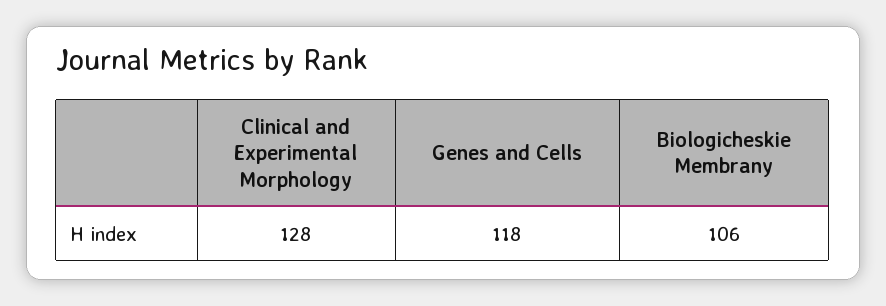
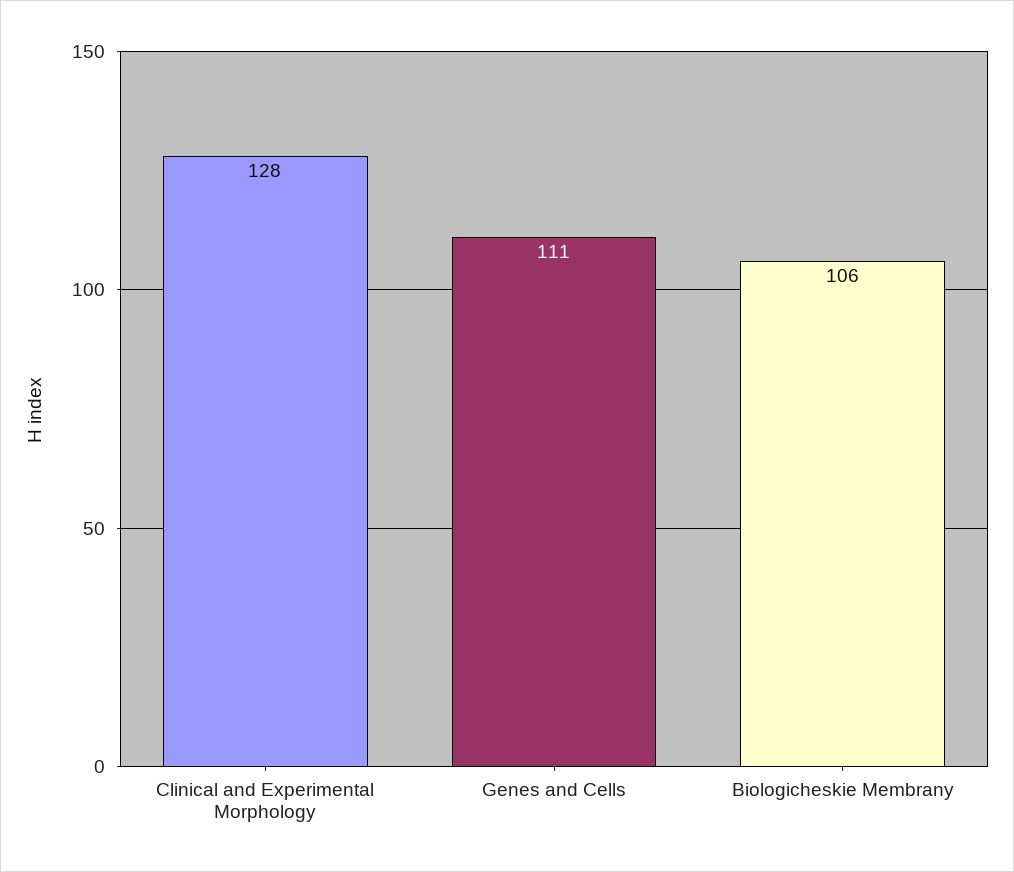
Genes and Cells: 118 -> 111

